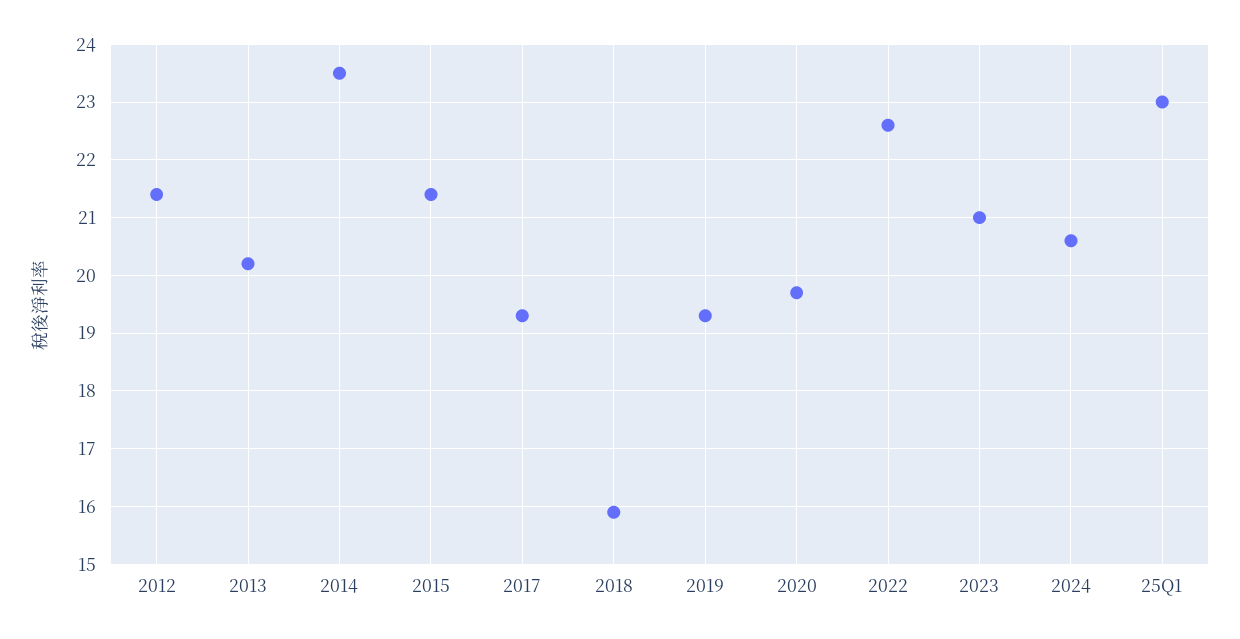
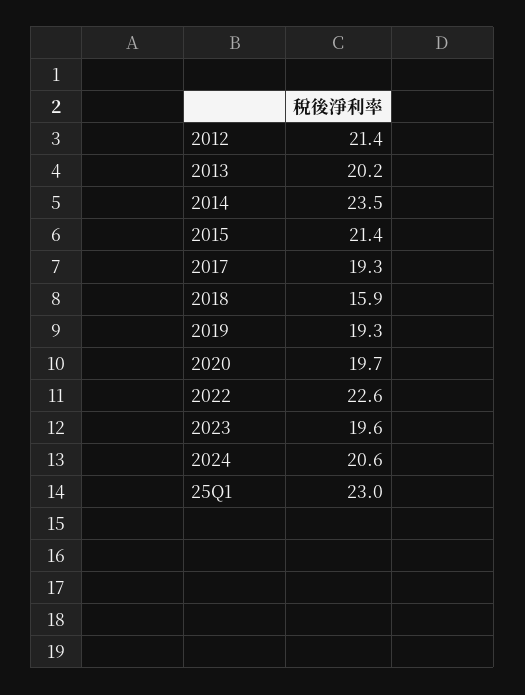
2023: 21 -> 19.6

